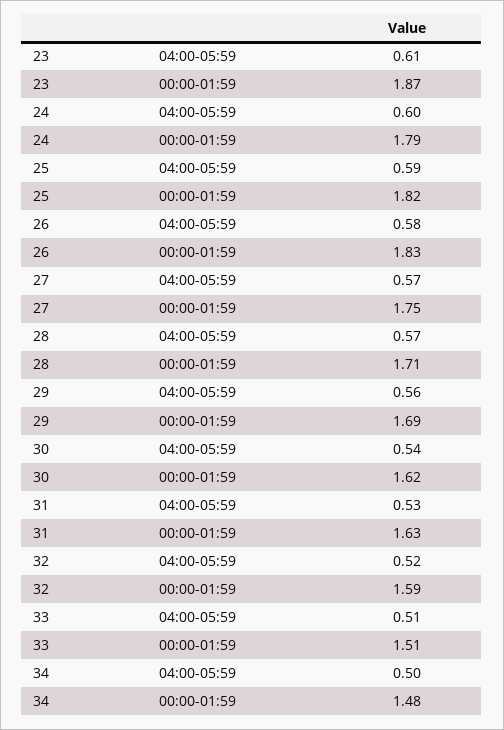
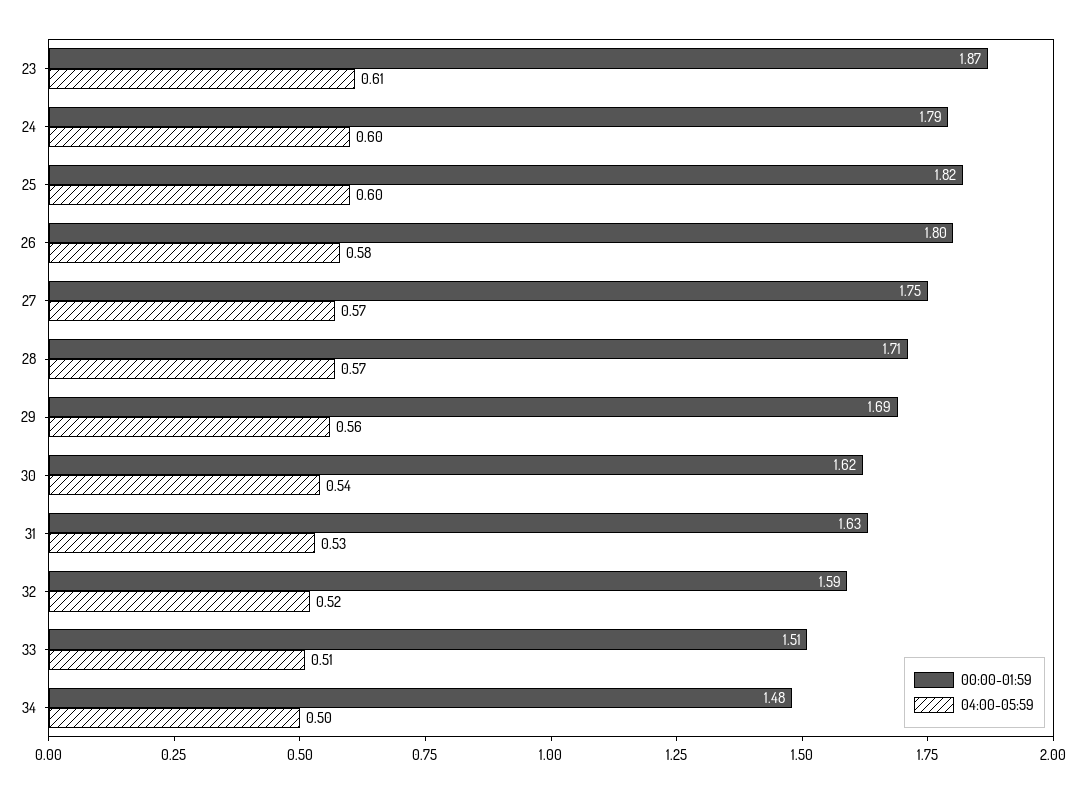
04:00-05:59, 25: 0.59 -> 0.6
00:00-01:59, 26: 1.83 -> 1.8

